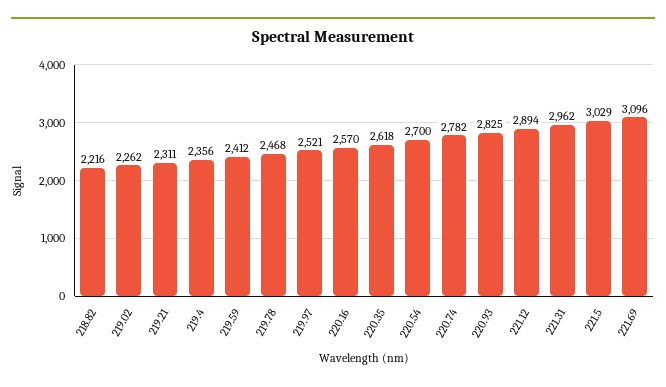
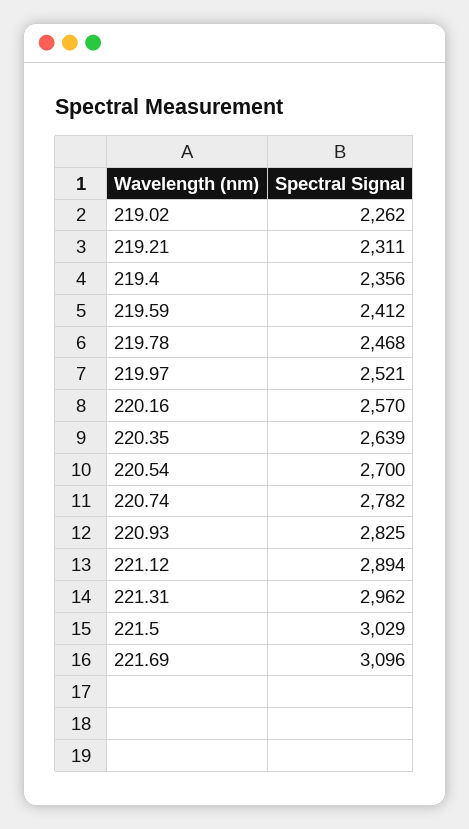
218.82: 2216 -> none
220.35: 2618 -> 2639

